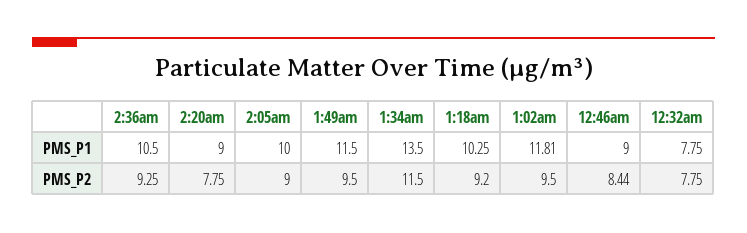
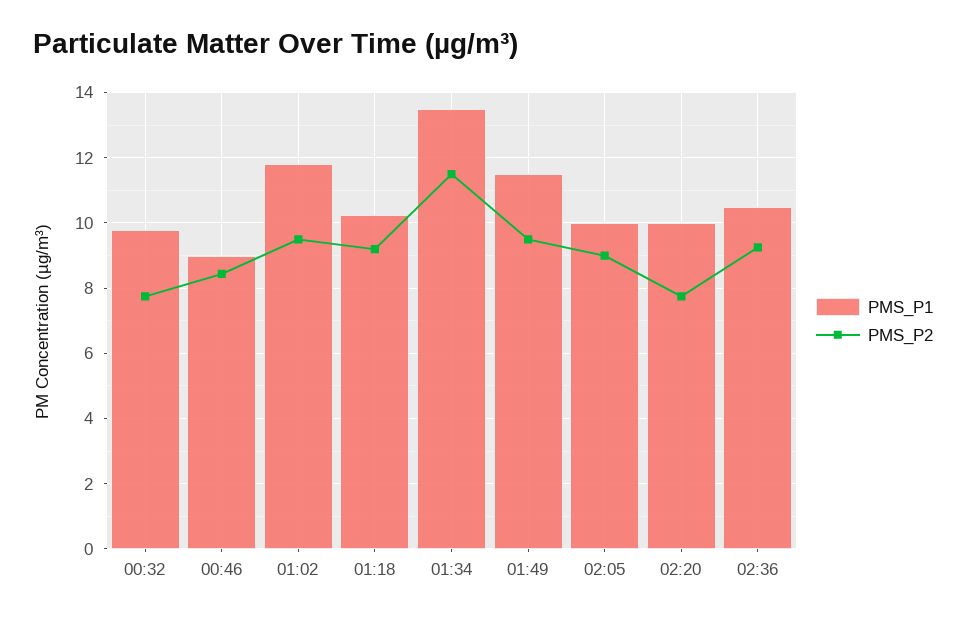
PMS_P1, 2:20am: 9 -> 10
PMS_P1, 12:32am: 7.75 -> 9.8

